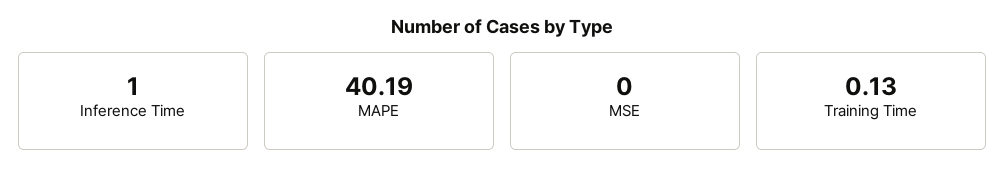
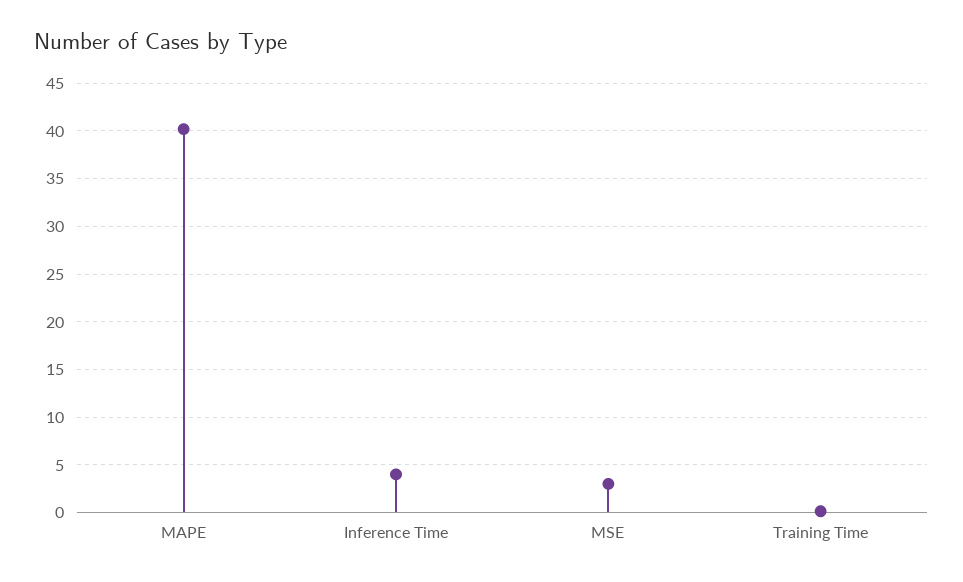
Inference Time: 1 -> 4
MSE: 0 -> 3

